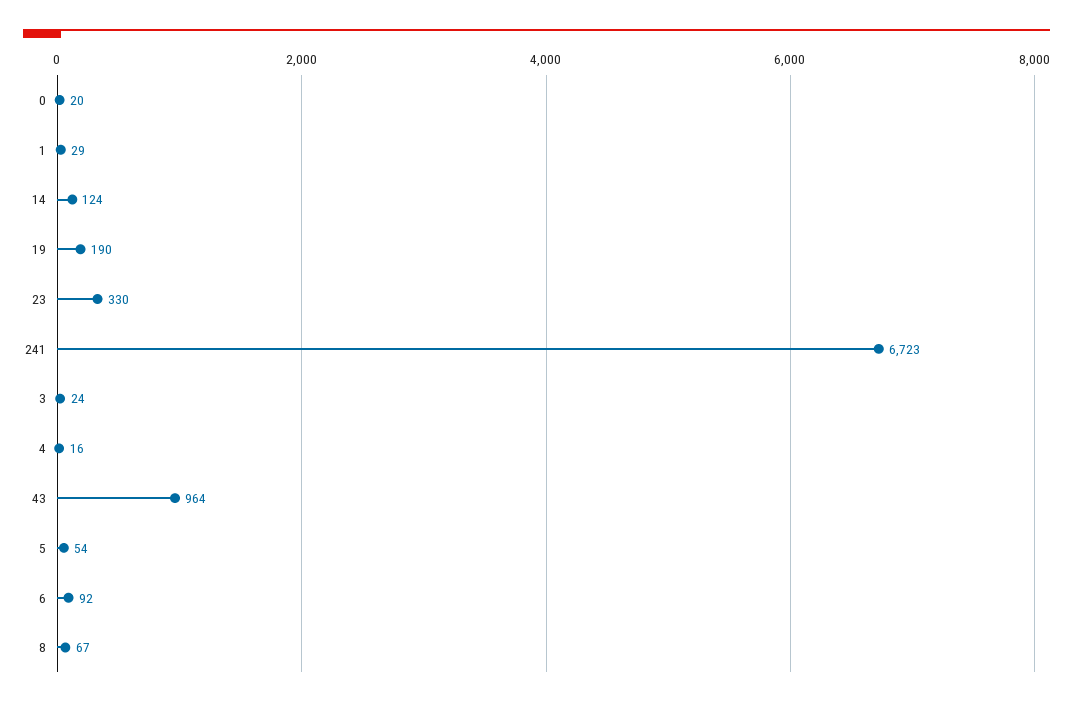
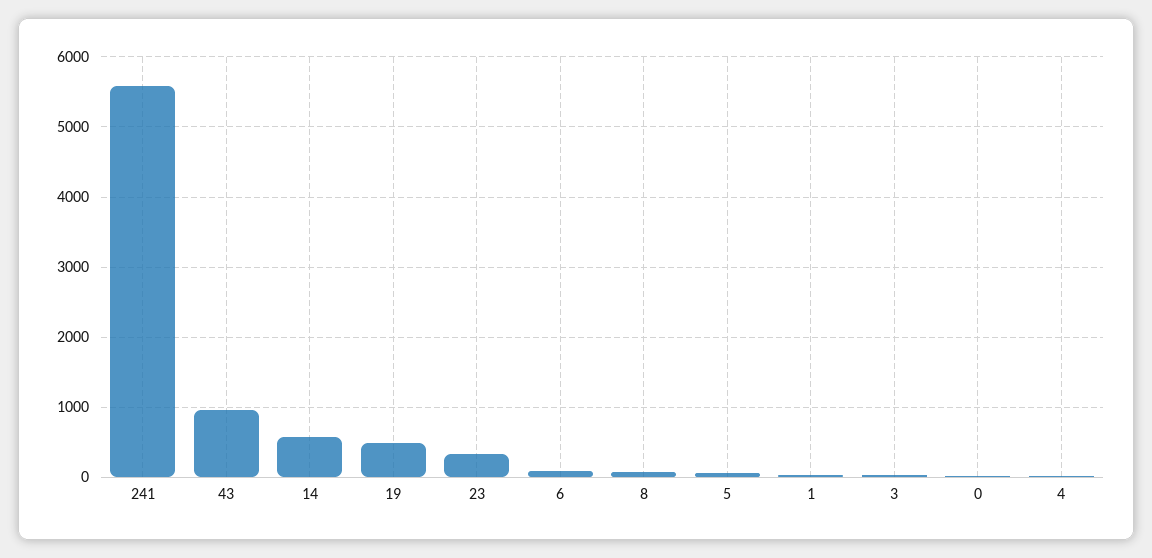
14: 124 -> 600
19: 190 -> 500
241: 6723 -> 5600

